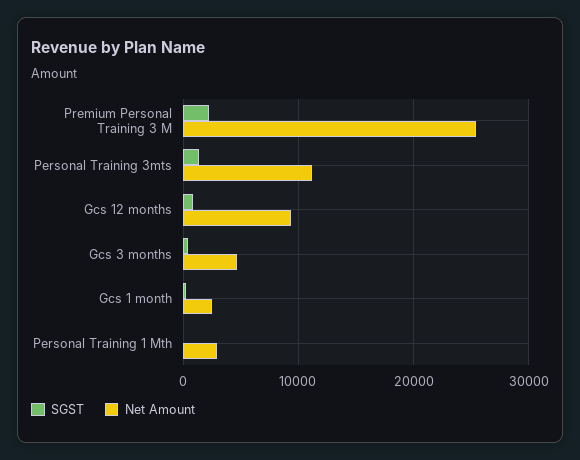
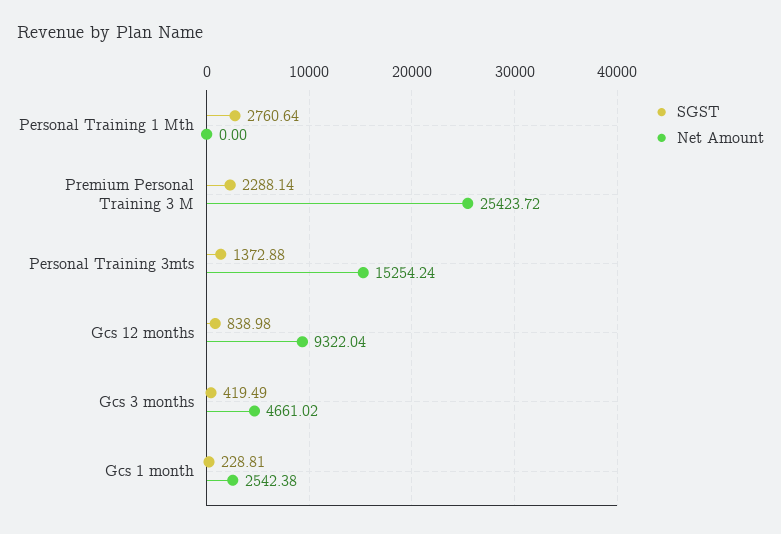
Net Amount, Personal Training 3mts: 11000 -> 15254.24
SGST, Personal Training 1 Mth: 0 -> 2760.64
Net Amount, Personal Training 1 Mth: 3000 -> 0

